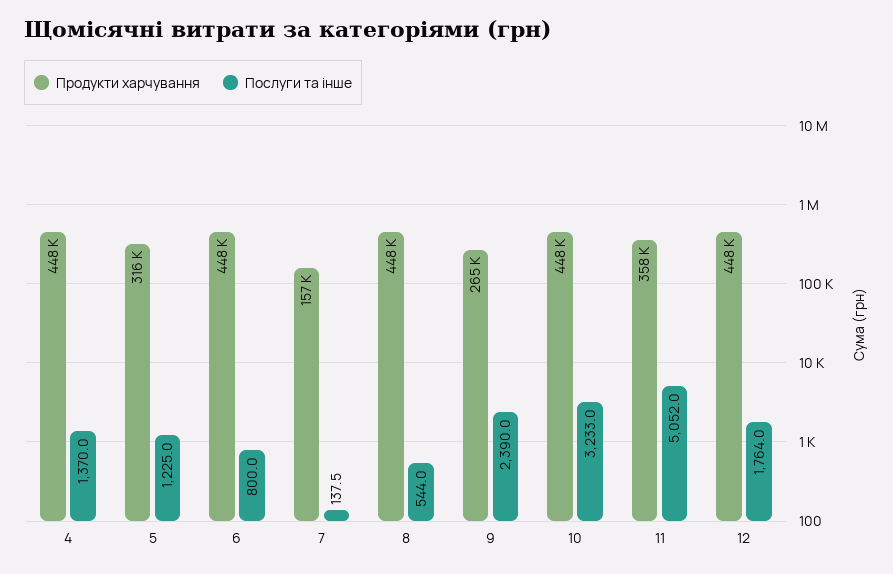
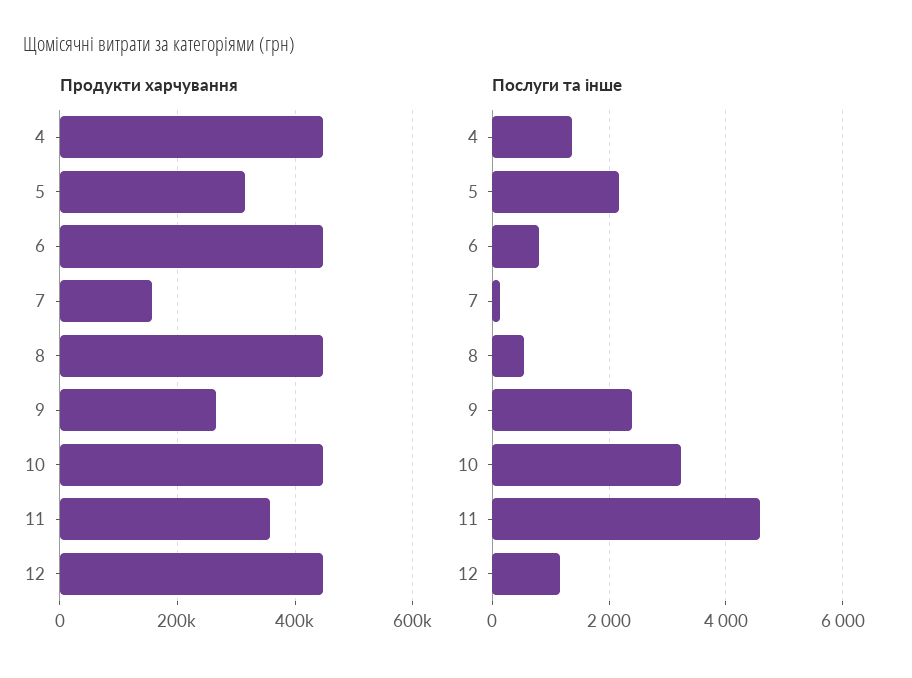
Послуги та інше, 5: 1225 -> 2200
Послуги та інше, 11: 5052 -> 4600
Послуги та інше, 12: 1764 -> 1200

